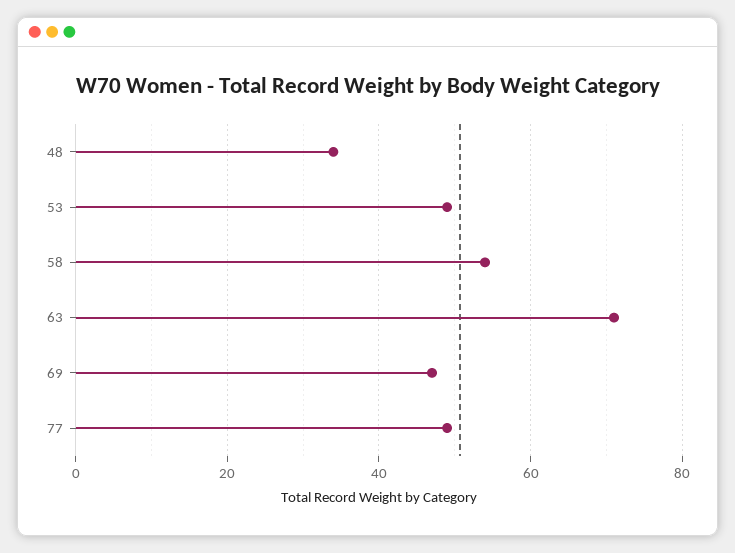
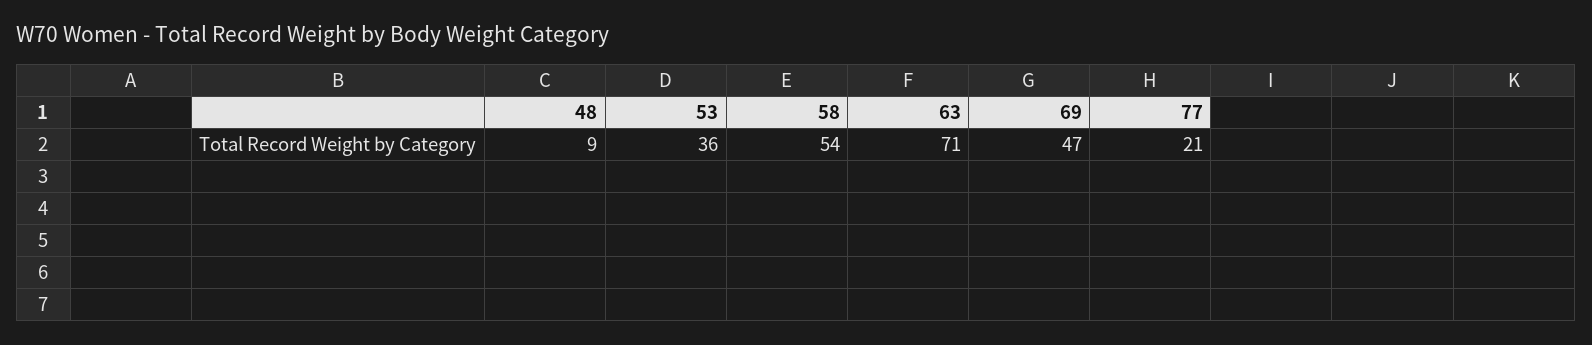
48: 35 -> 9
53: 50 -> 36
77: 50 -> 21

